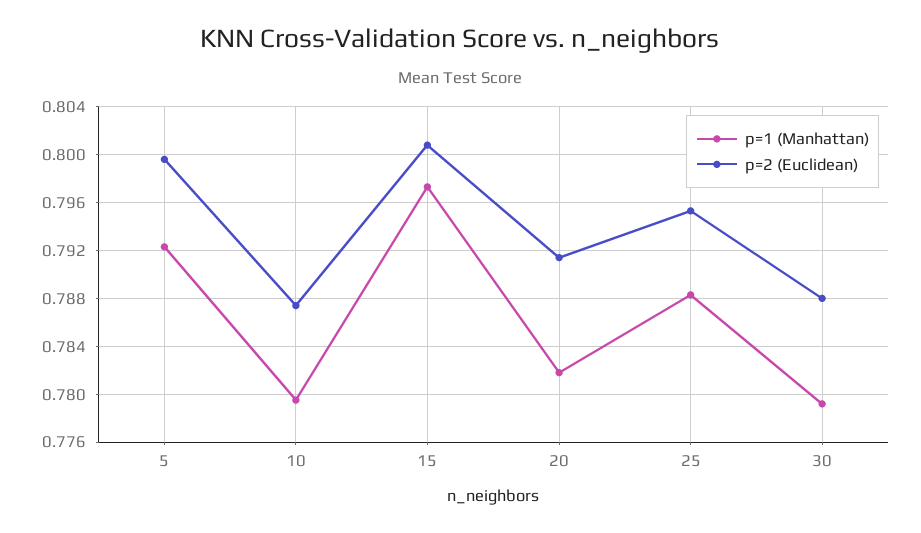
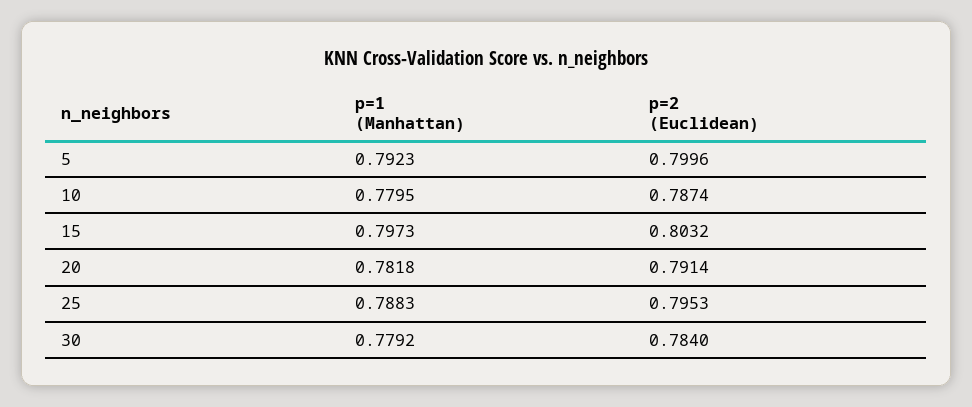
p=2 (Euclidean), 15: 0.801 -> 0.8032
p=2 (Euclidean), 30: 0.788 -> 0.784

